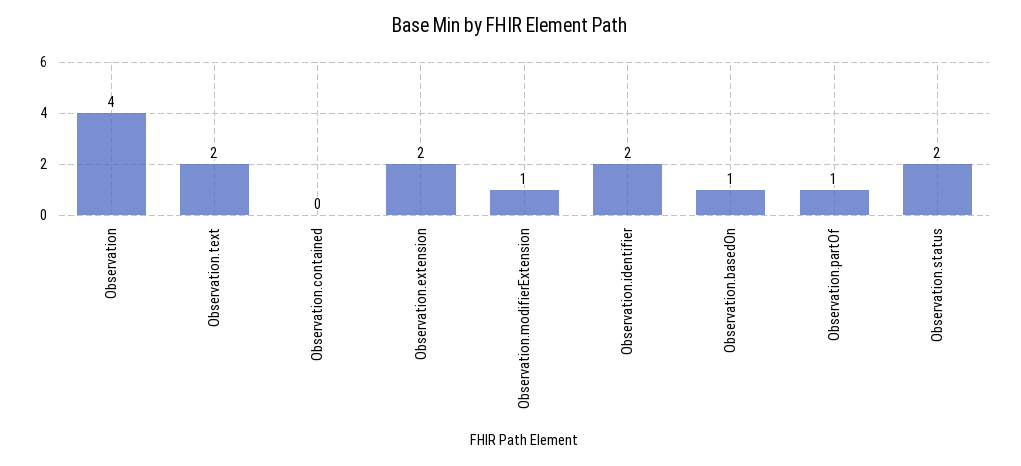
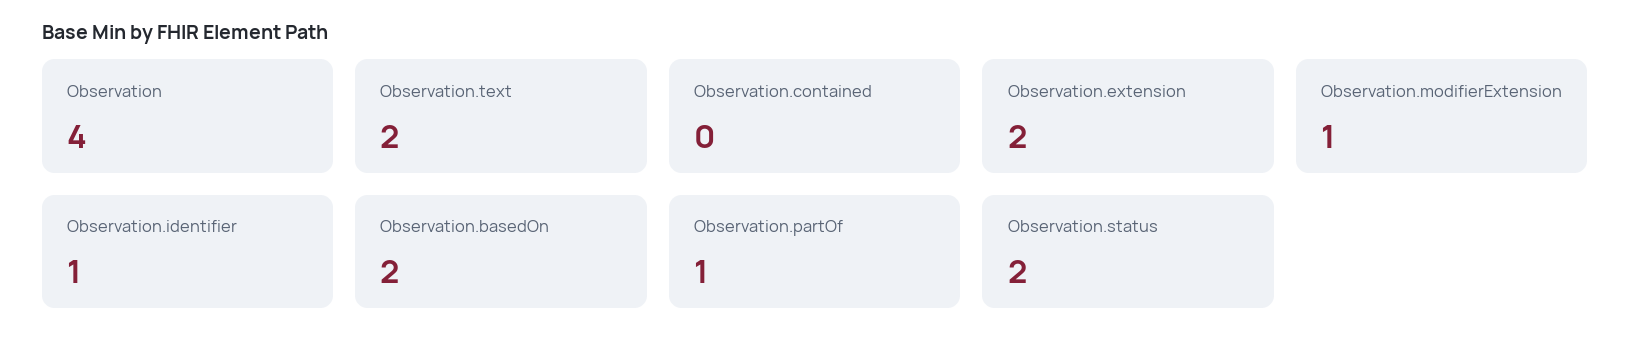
Observation.identifier: 2 -> 1
Observation.basedOn: 1 -> 2

